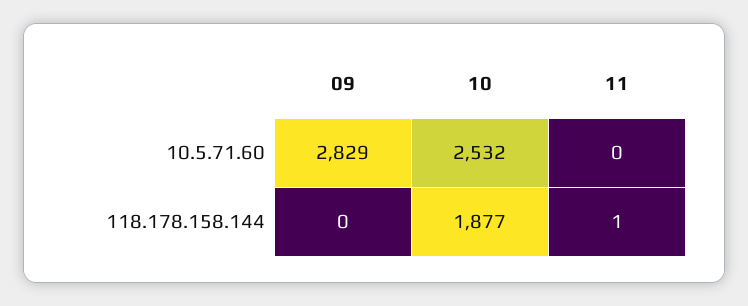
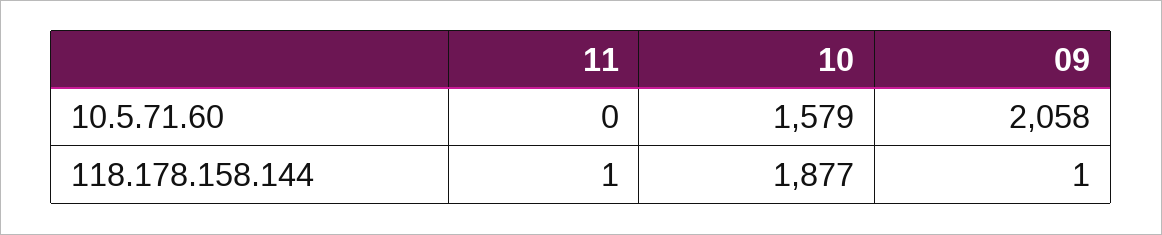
09, 10.5.71.60: 2829 -> 2058
10, 10.5.71.60: 2532 -> 1579
09, 118.178.158.144: 0 -> 1

